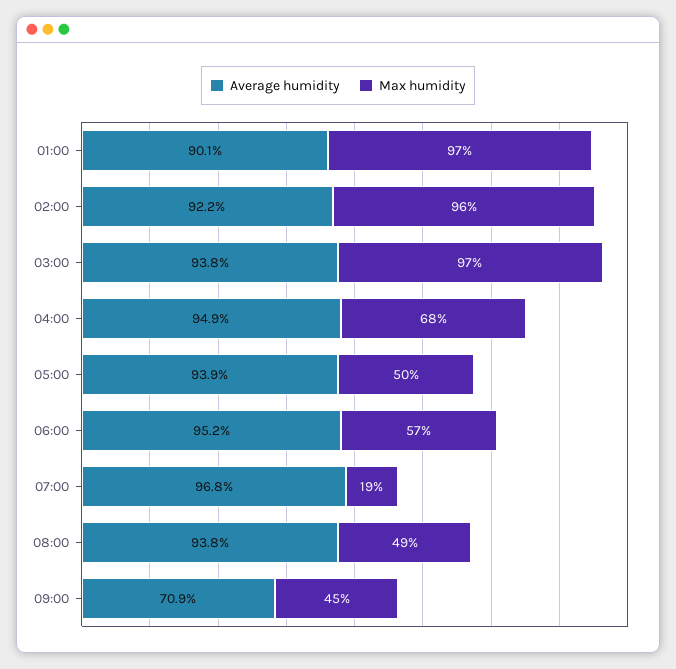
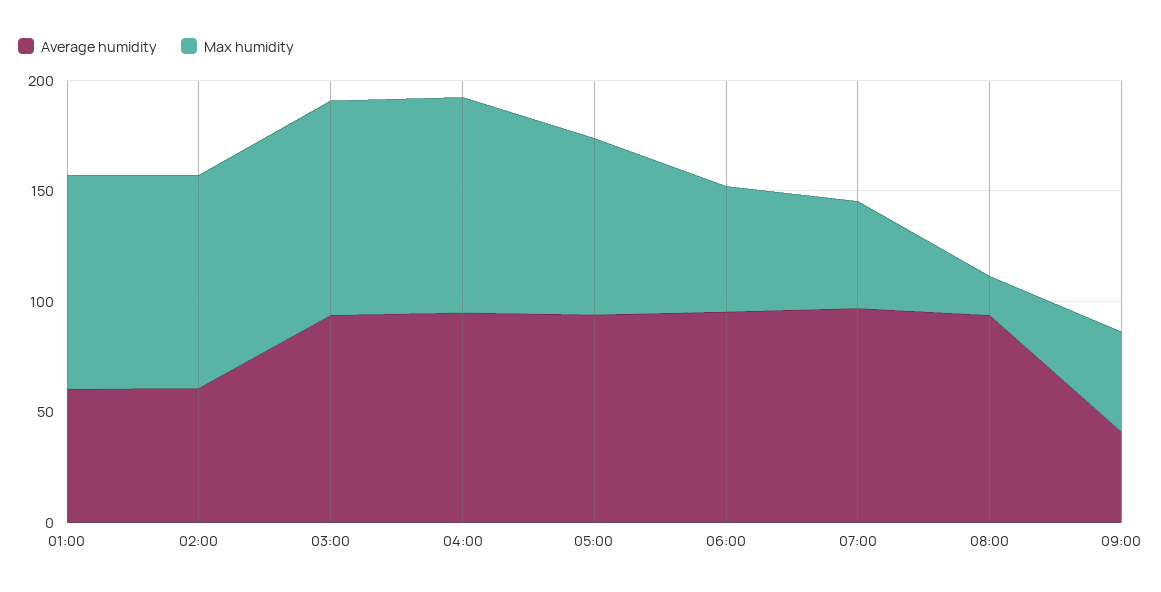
Average humidity, 01:00: 90.1 -> 60
Average humidity, 02:00: 92.2 -> 60
Max humidity, 04:00: 68 -> 100
Max humidity, 05:00: 50 -> 80
Max humidity, 07:00: 19 -> 50
Max humidity, 08:00: 49 -> 20
Average humidity, 09:00: 70.9 -> 40

